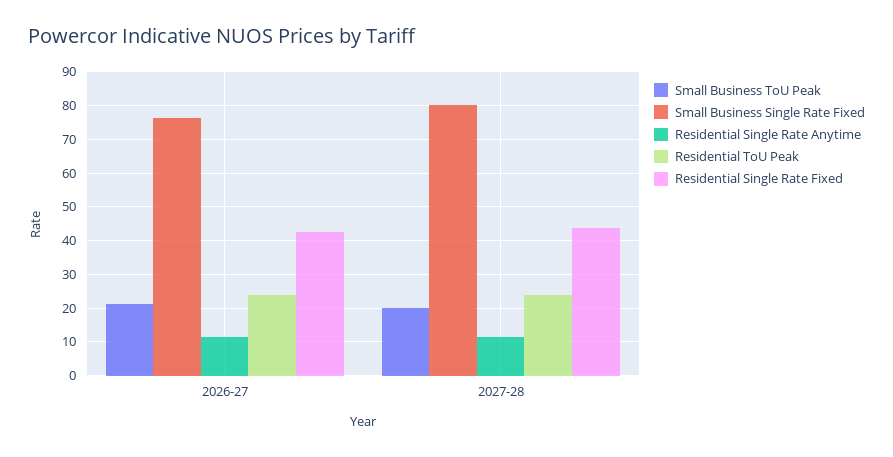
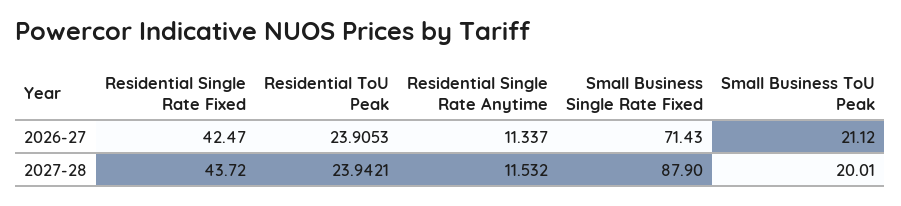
Small Business Single Rate Fixed, 2026-27: 76 -> 71.43
Small Business Single Rate Fixed, 2027-28: 80 -> 87.9

